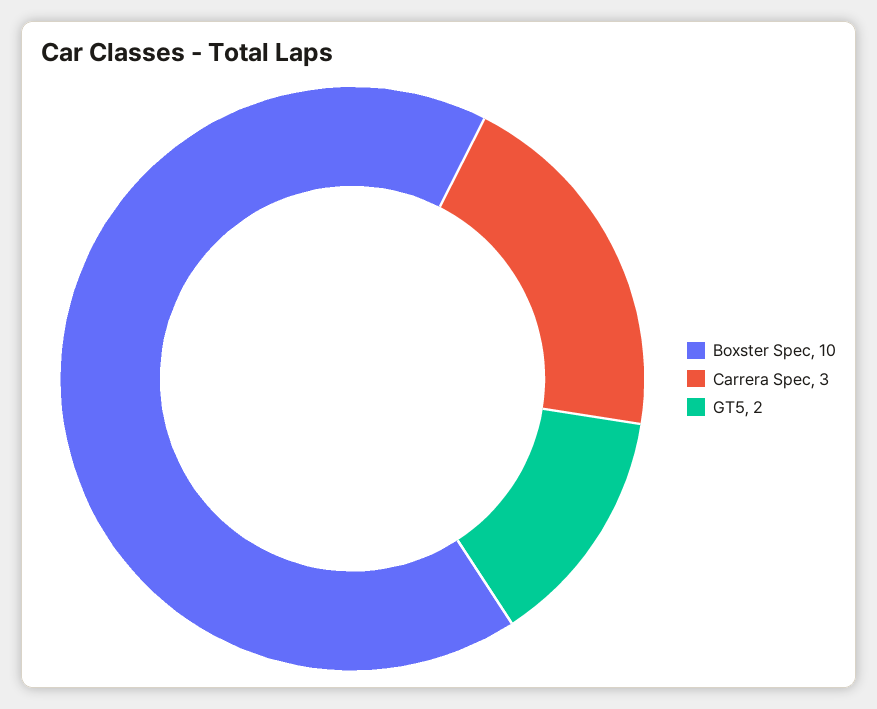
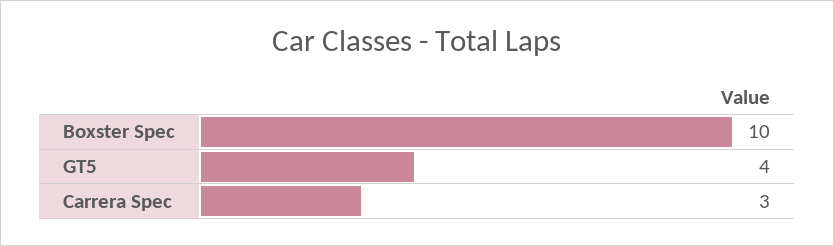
GT5: 2 -> 4

